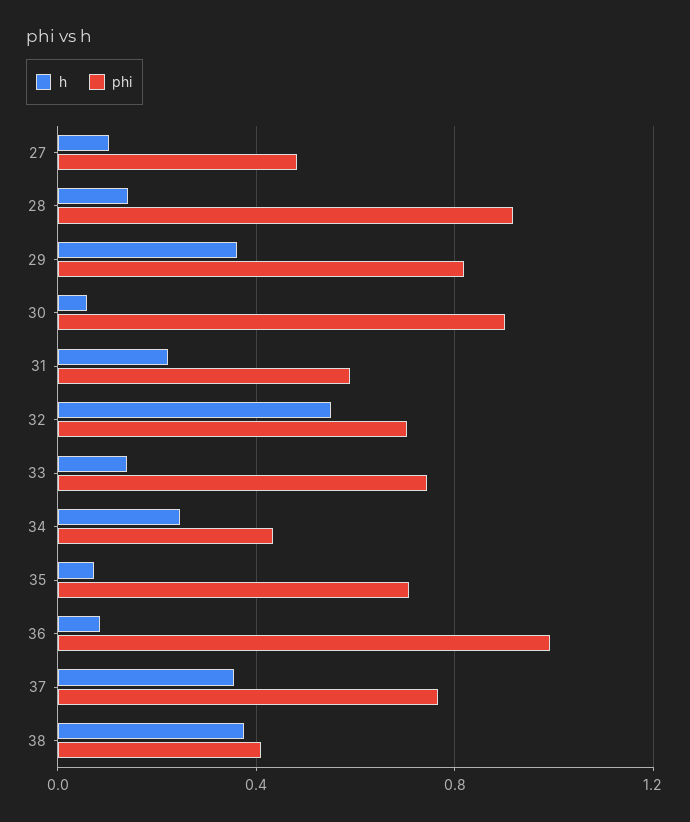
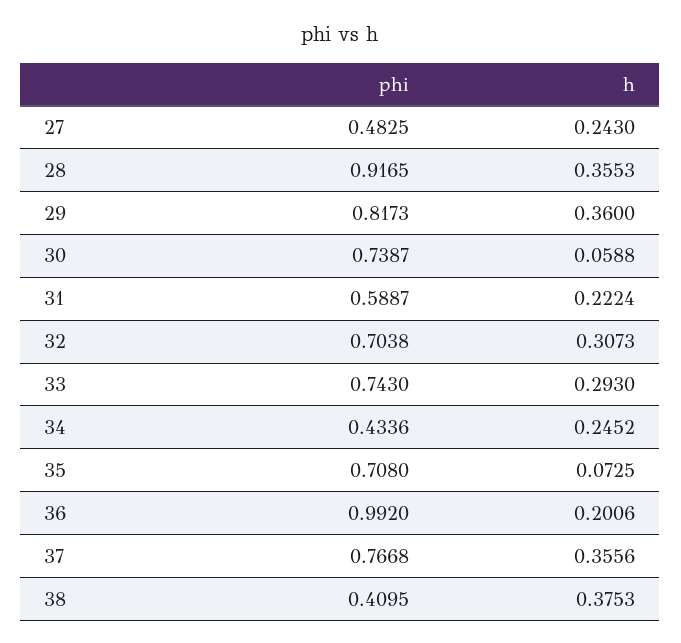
h, 27: 0.1 -> 0.243
h, 28: 0.15 -> 0.3553
phi, 30: 0.9 -> 0.7387
h, 32: 0.55 -> 0.3073
h, 33: 0.15 -> 0.293
h, 36: 0.1 -> 0.2006

